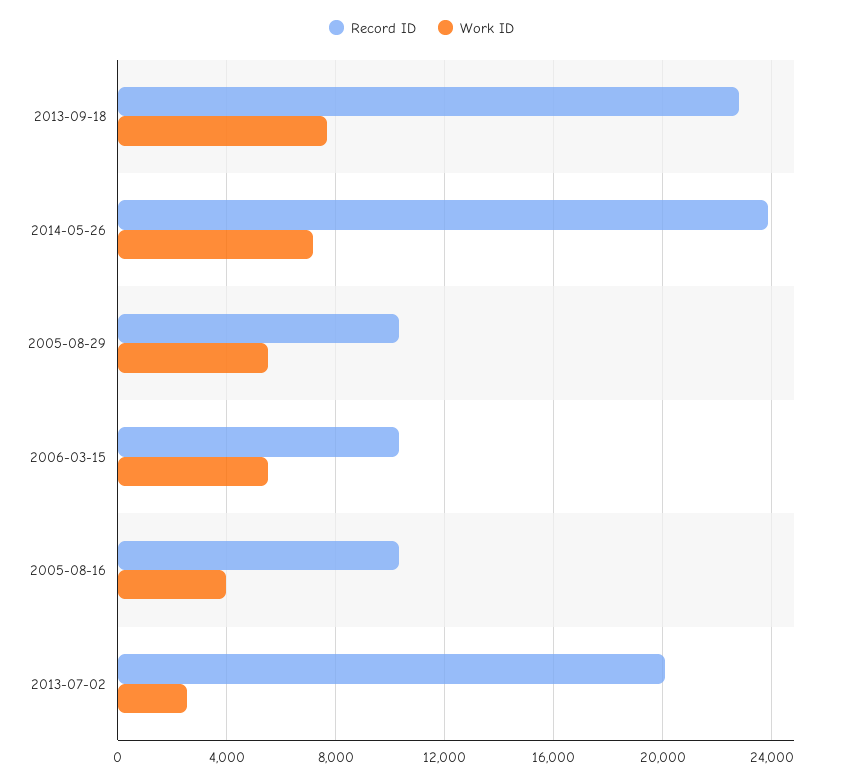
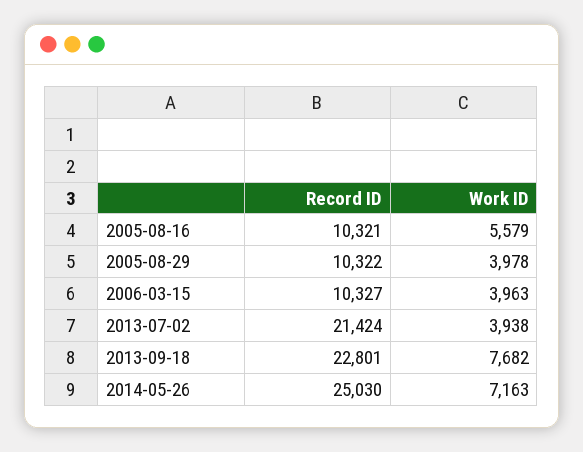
Record ID, 2014-05-26: 24000 -> 25030
Work ID, 2005-08-29: 5500 -> 3978
Work ID, 2006-03-15: 5500 -> 3963
Work ID, 2005-08-16: 4000 -> 5579
Record ID, 2013-07-02: 20000 -> 21424
Work ID, 2013-07-02: 2500 -> 3938

